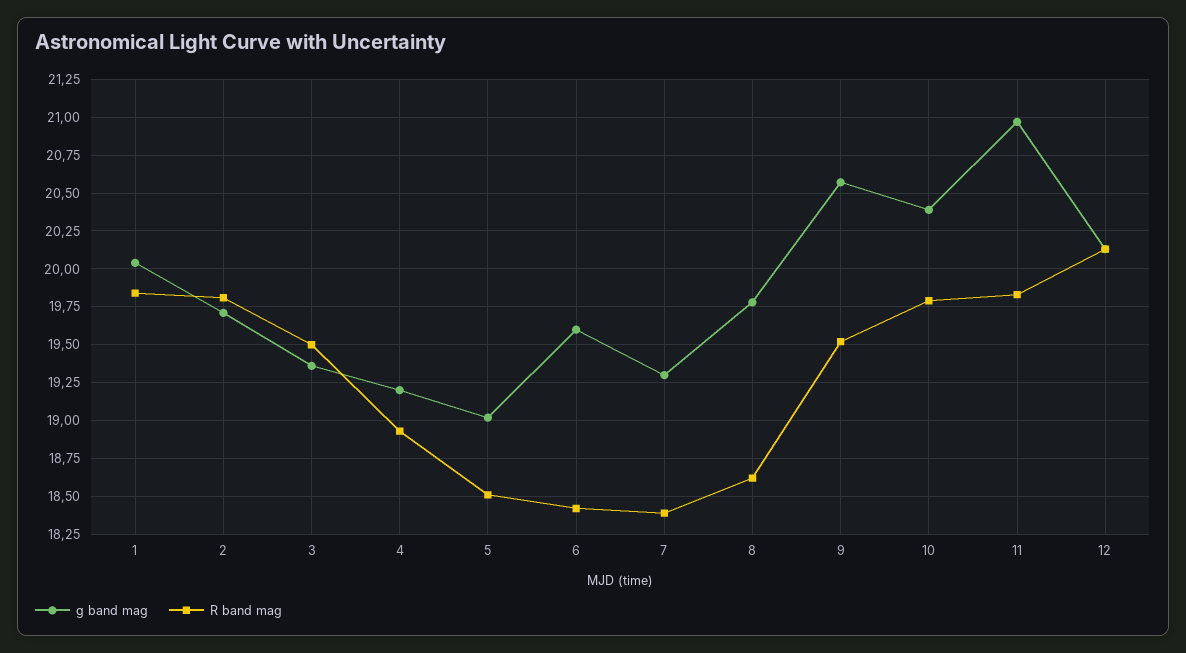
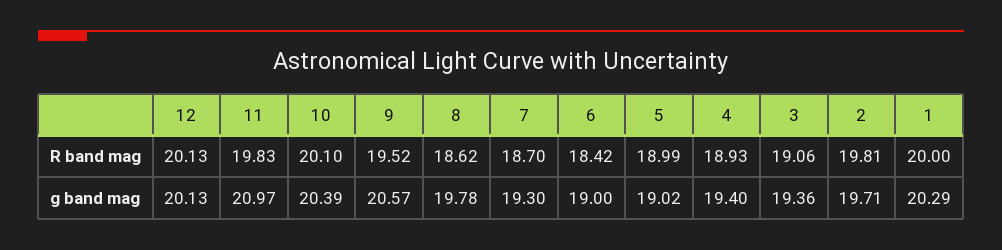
g band mag, 1: 20.05 -> 20.29
R band mag, 1: 19.85 -> 20
R band mag, 3: 19.5 -> 19.06
g band mag, 4: 19.2 -> 19.4
R band mag, 5: 18.5 -> 18.99
g band mag, 6: 19.6 -> 19
R band mag, 7: 18.4 -> 18.7
R band mag, 10: 19.8 -> 20.1

